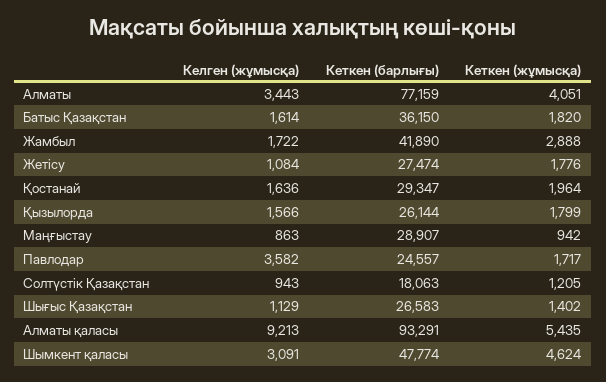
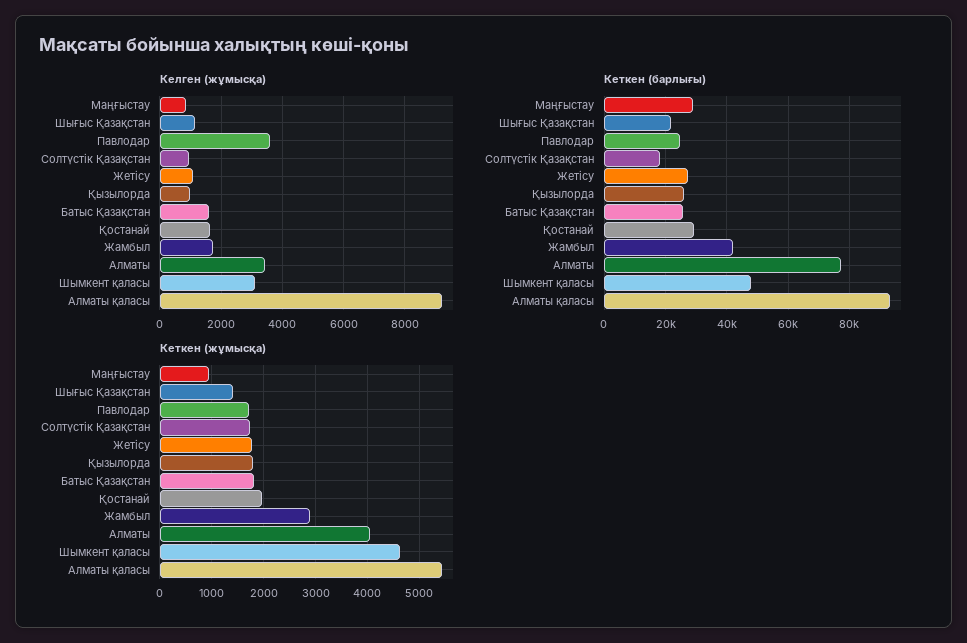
Кеткен (барлығы), Батыс Қазақстан: 36150 -> 26000
Келген (жұмысқа), Қызылорда: 1566 -> 1000
Кеткен (жұмысқа), Солтүстік Қазақстан: 1205 -> 1800
Кеткен (барлығы), Шығыс Қазақстан: 26583 -> 22000

